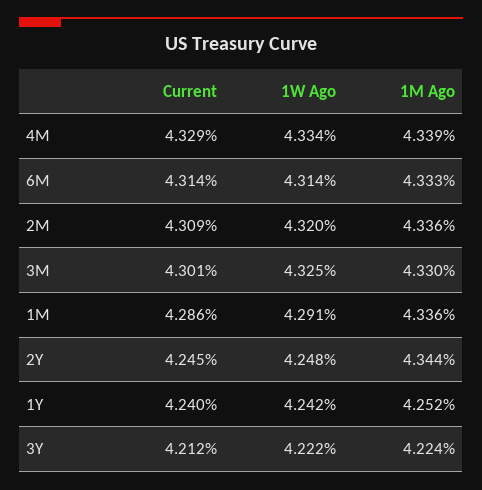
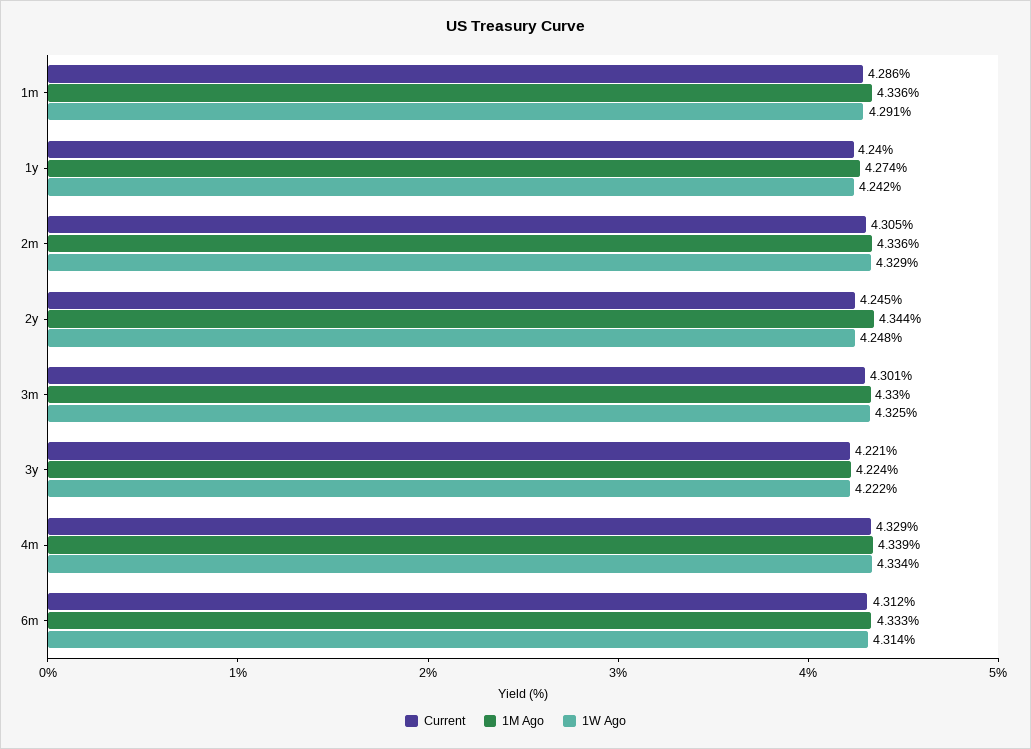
Current, 6M: 4.314 -> 4.312
Current, 2M: 4.309 -> 4.305
1W Ago, 2M: 4.32 -> 4.329
1M Ago, 1Y: 4.252 -> 4.274
Current, 3Y: 4.212 -> 4.221

